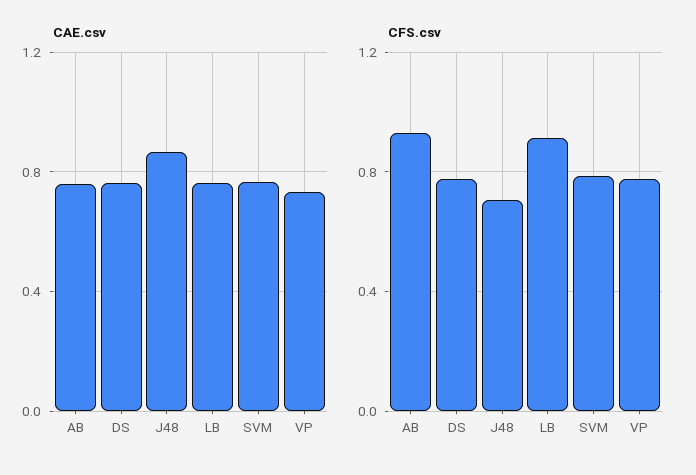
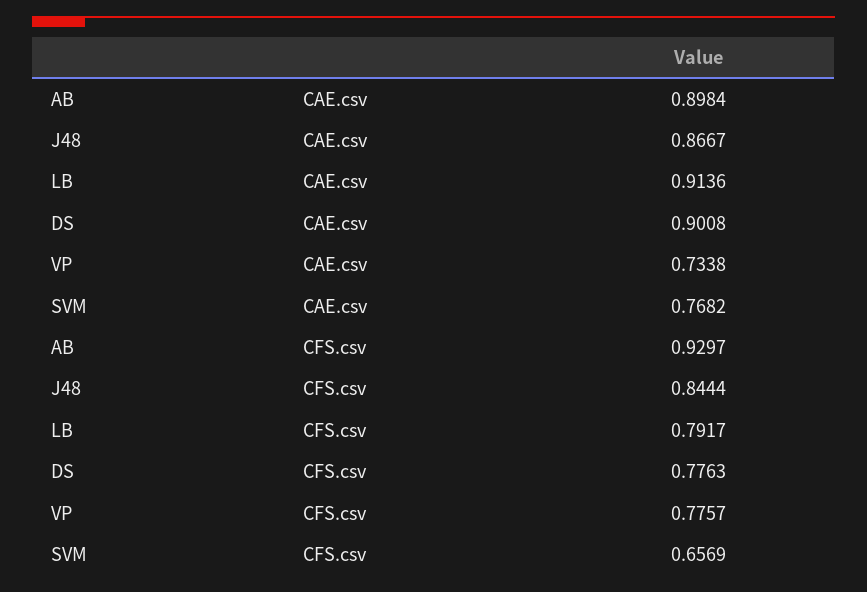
CAE.csv, AB: 0.75 -> 0.8984
CAE.csv, DS: 0.75 -> 0.9008
CAE.csv, LB: 0.75 -> 0.9136
CFS.csv, J48: 0.7 -> 0.8444
CFS.csv, LB: 0.9 -> 0.7917
CFS.csv, SVM: 0.8 -> 0.6569

